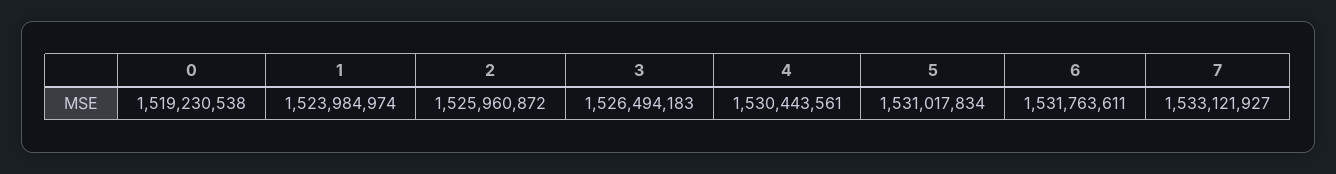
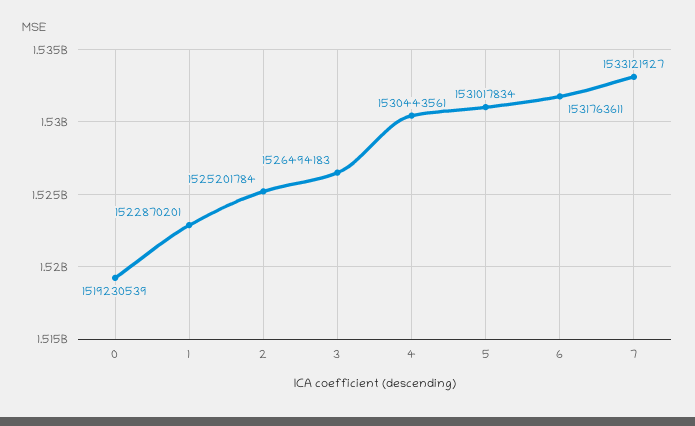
0: 1519230538 -> 1519230539
1: 1523984974 -> 1522870201
2: 1525960872 -> 1525201784

